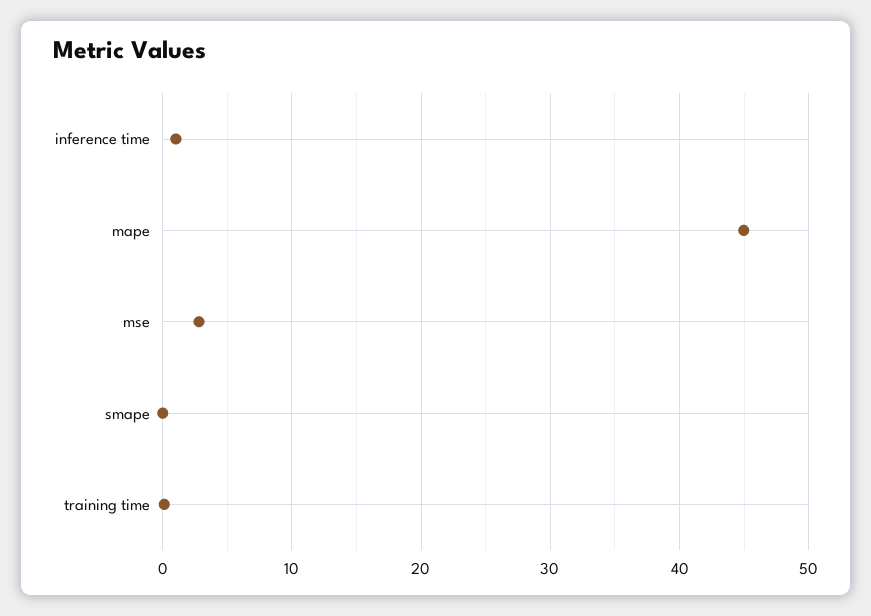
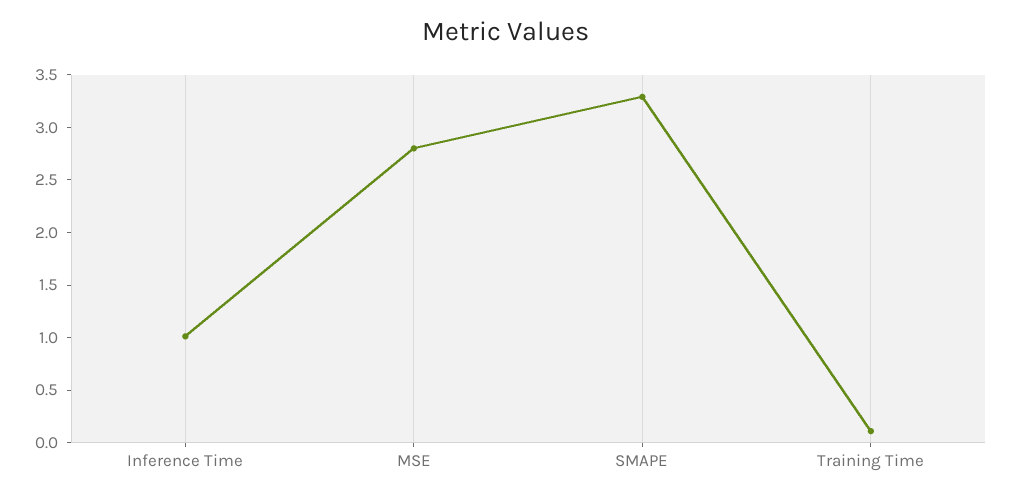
mape: 45 -> none
smape: 0 -> 3.3

